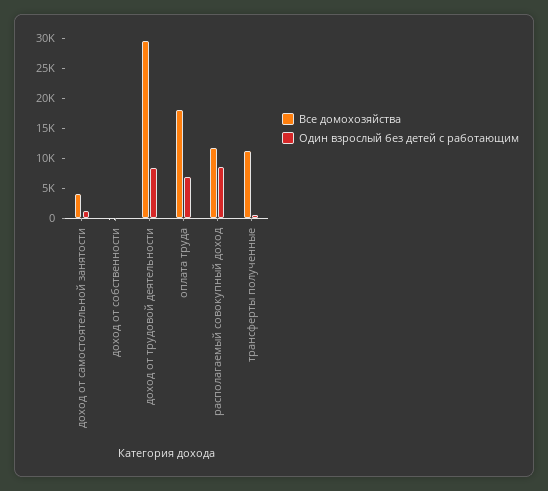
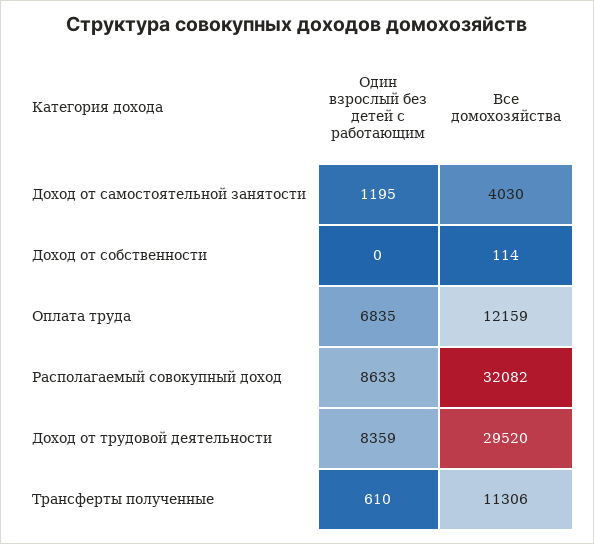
Все домохозяйства, оплата труда: 17500 -> 12159
Все домохозяйства, располагаемый совокупный доход: 12500 -> 32082

